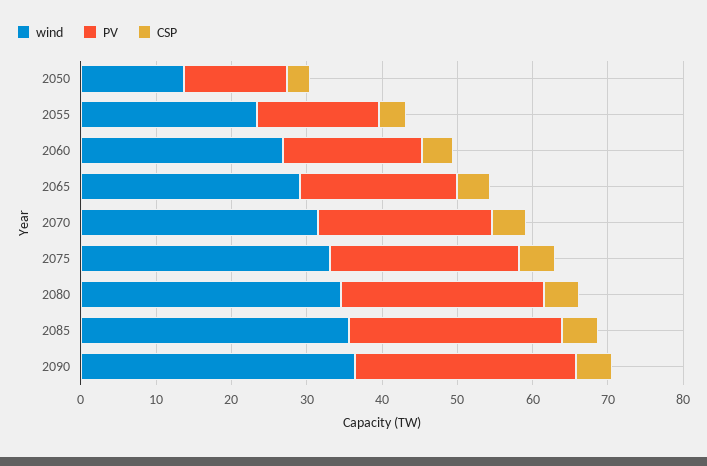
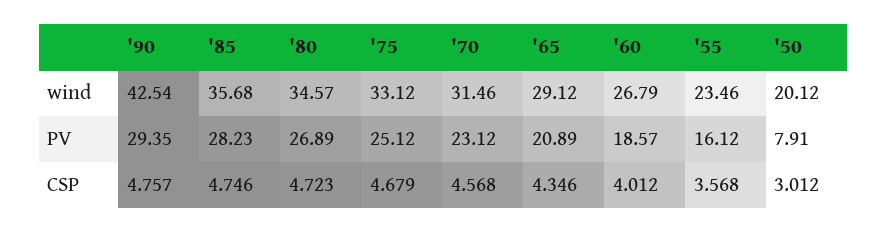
wind, 2050: 14 -> 20.12
PV, 2050: 14 -> 7.91
wind, 2090: 36 -> 42.54

